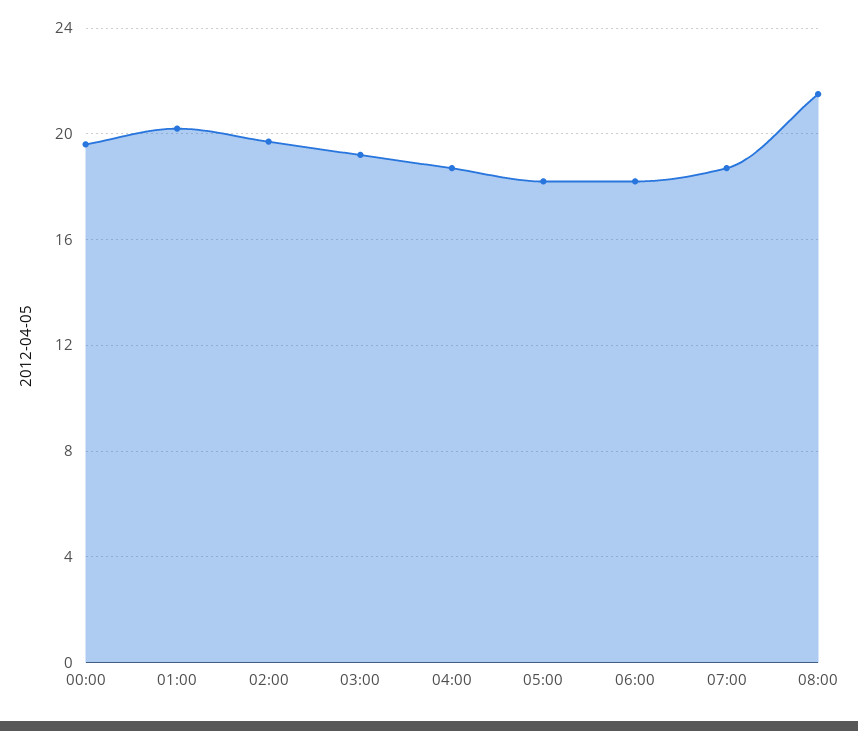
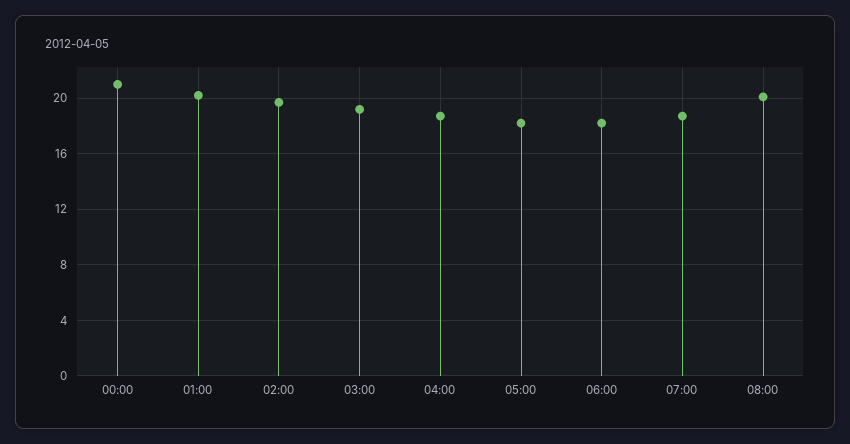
00:00: 19.5 -> 21
08:00: 21.5 -> 20

